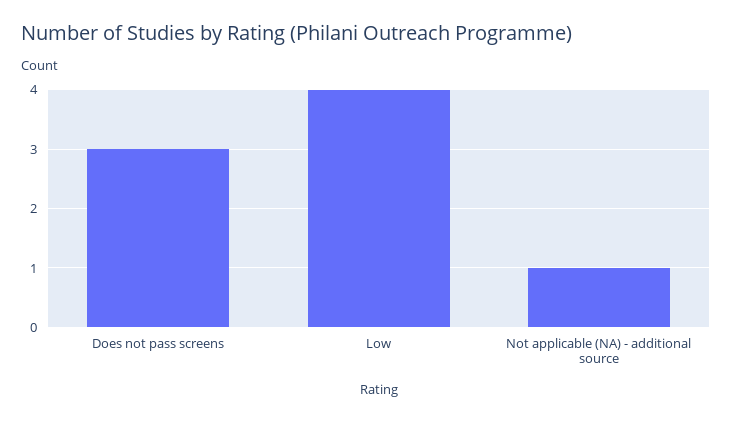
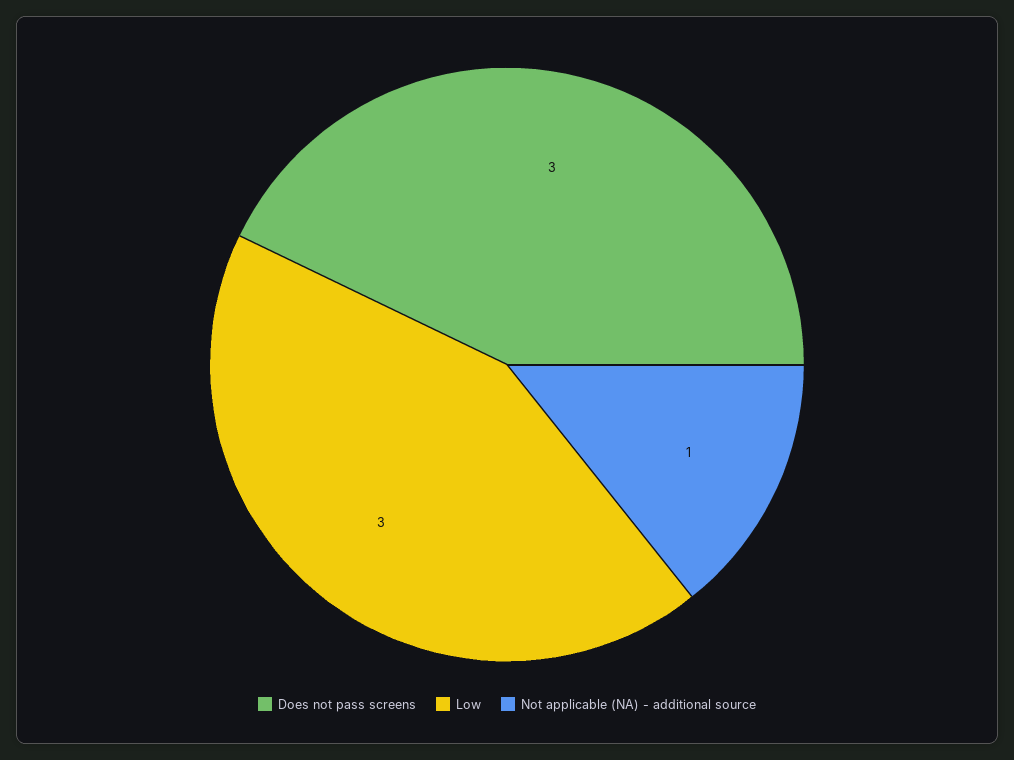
Low: 4 -> 3

